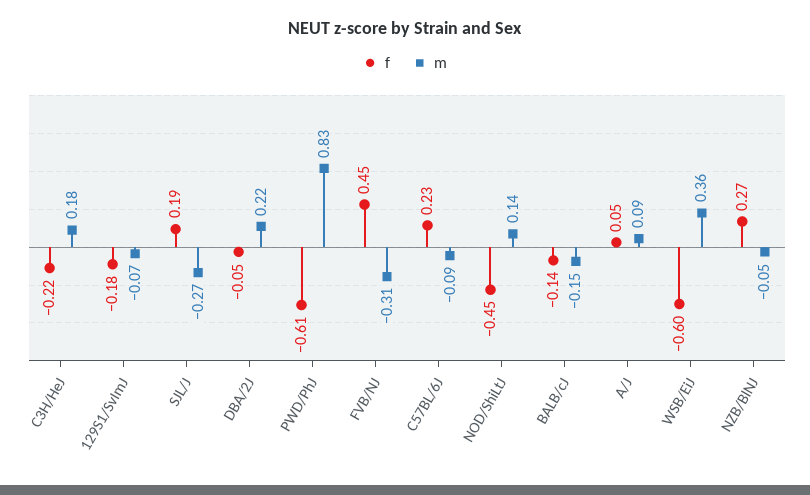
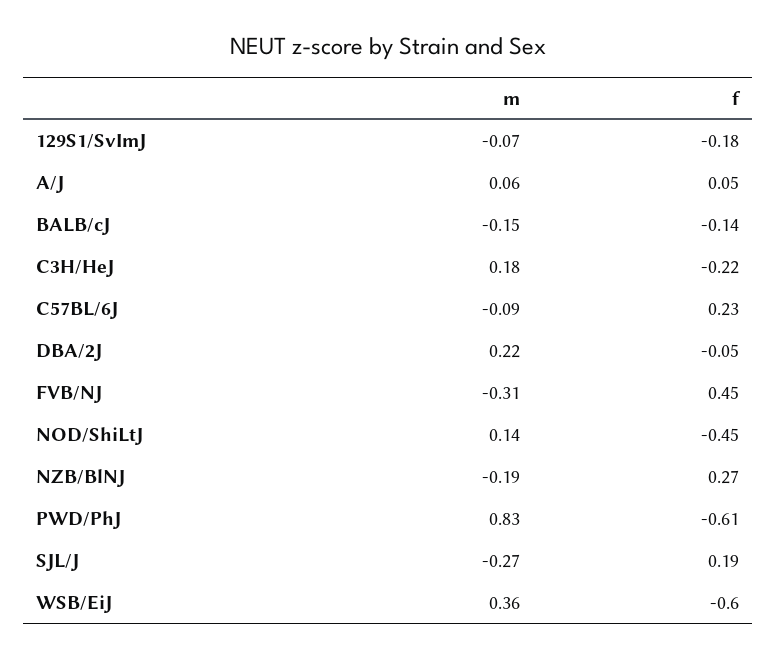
m, A/J: 0.09 -> 0.06
m, NZB/BlNJ: -0.05 -> -0.19

